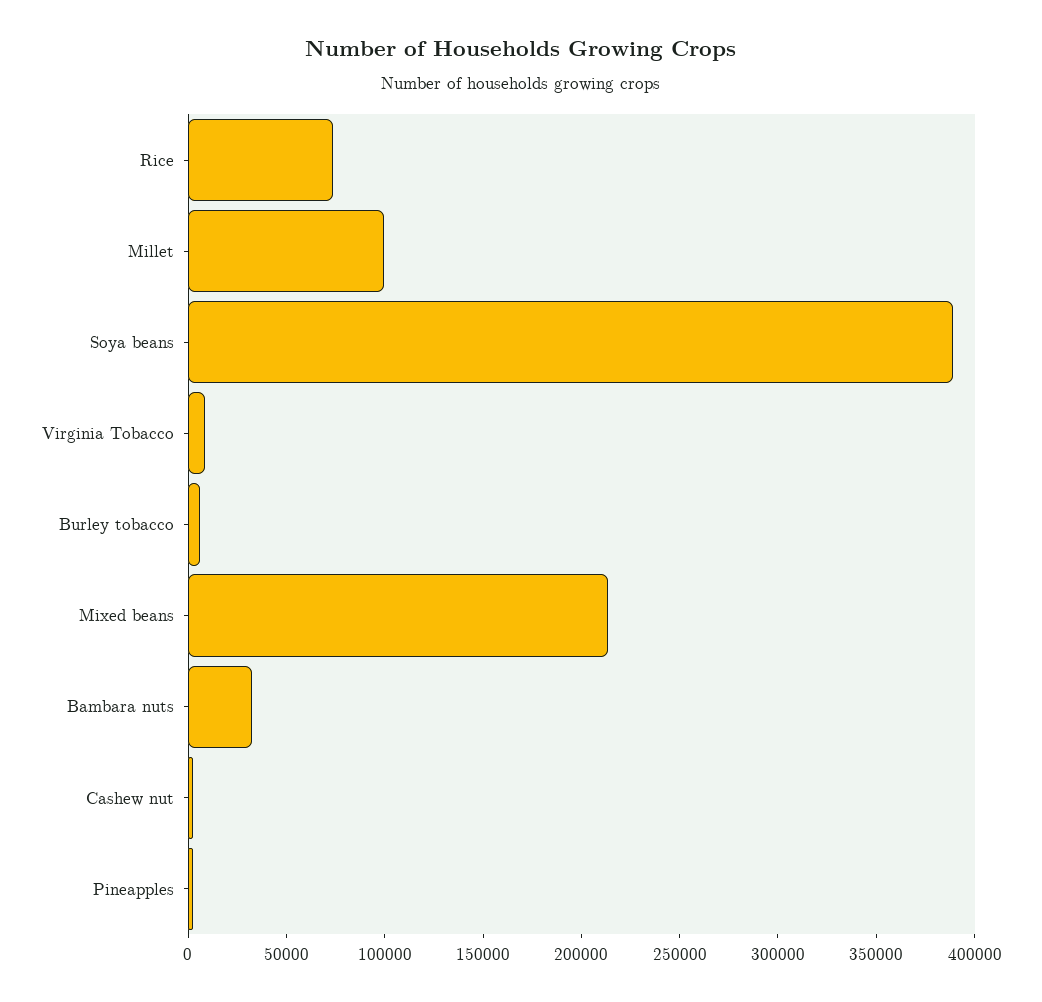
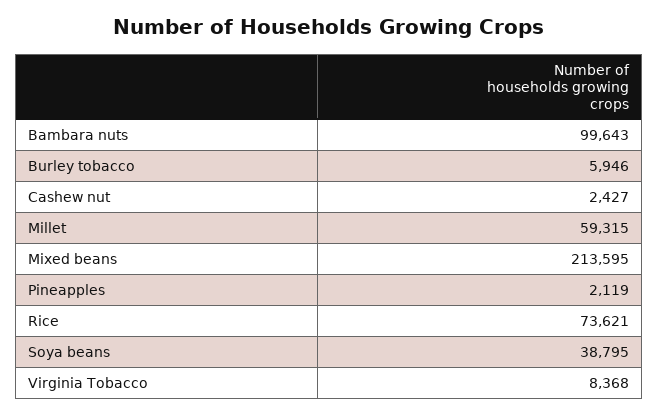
Millet: 100000 -> 59315
Soya beans: 390000 -> 38795
Bambara nuts: 30000 -> 99643

